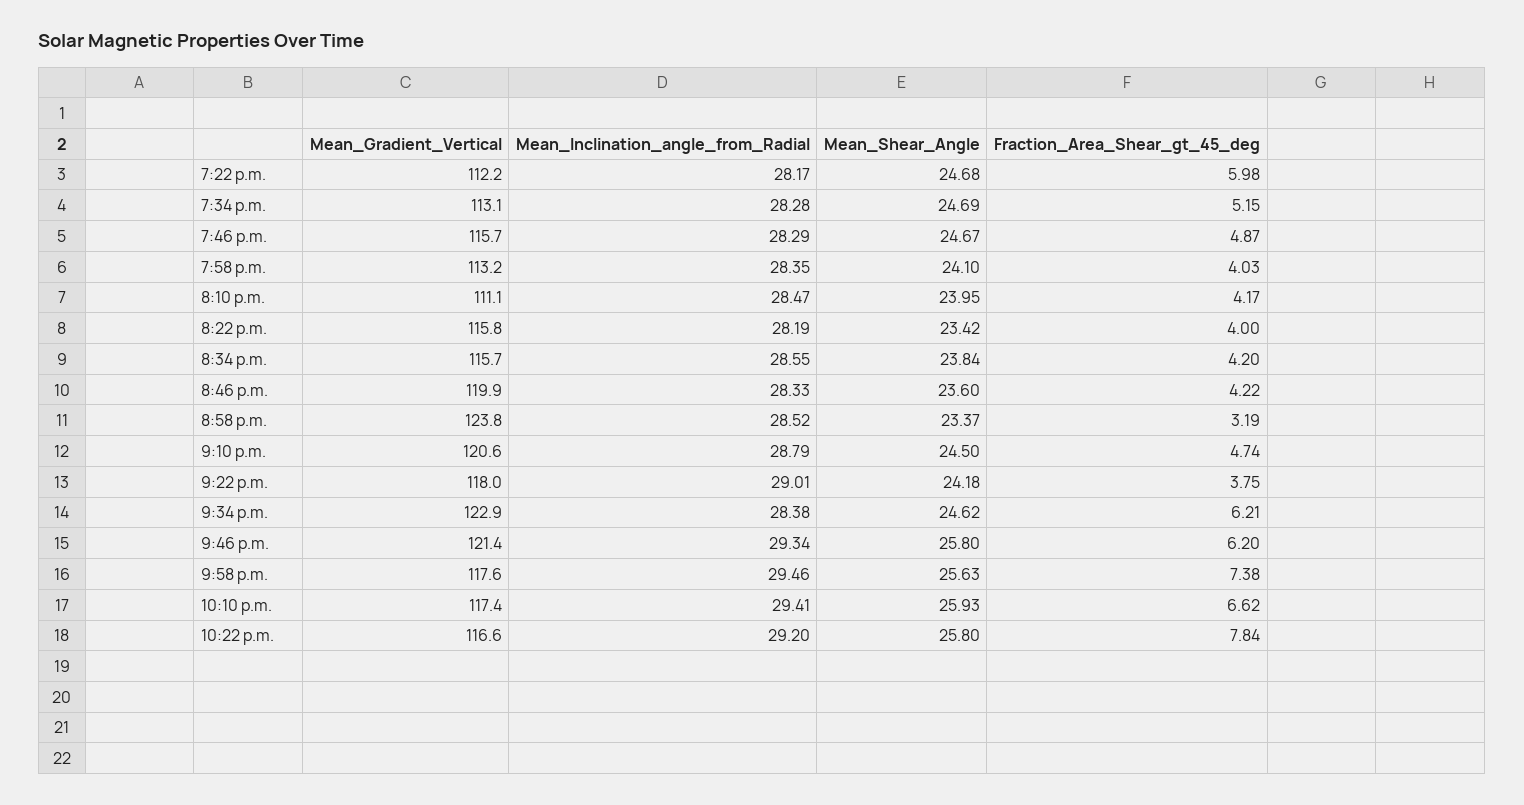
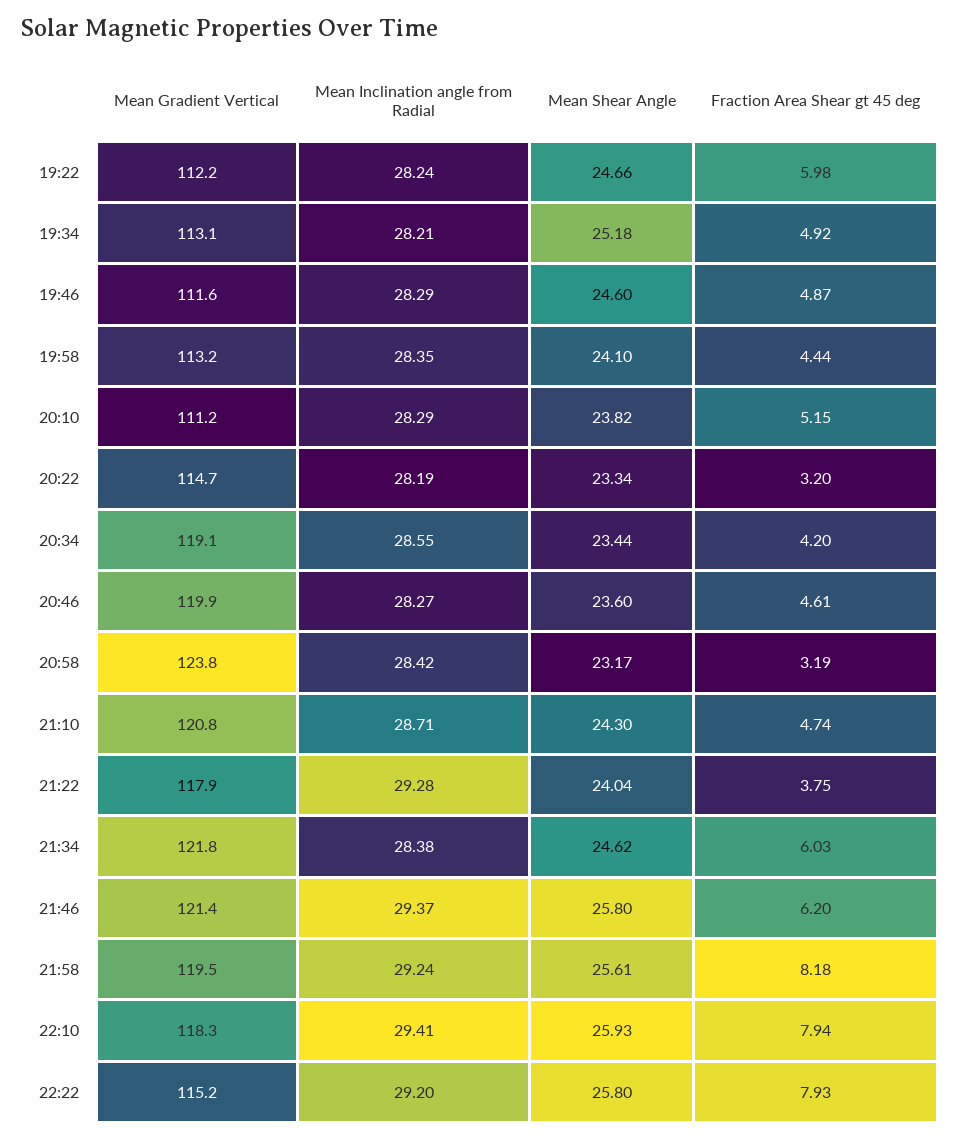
Mean_Inclination_angle_from_Radial, 7:22 p.m.: 28.17 -> 28.24
Mean_Shear_Angle, 7:22 p.m.: 24.68 -> 24.66
Mean_Inclination_angle_from_Radial, 7:34 p.m.: 28.28 -> 28.21
Mean_Shear_Angle, 7:34 p.m.: 24.69 -> 25.18
Fraction_Area_Shear_gt_45_deg, 7:34 p.m.: 5.15 -> 4.92
Mean_Gradient_Vertical, 7:46 p.m.: 115.7 -> 111.6
Mean_Shear_Angle, 7:46 p.m.: 24.67 -> 24.6
Fraction_Area_Shear_gt_45_deg, 7:58 p.m.: 4.03 -> 4.44
Mean_Gradient_Vertical, 8:10 p.m.: 111.1 -> 111.2
Mean_Inclination_angle_from_Radial, 8:10 p.m.: 28.47 -> 28.29
Mean_Shear_Angle, 8:10 p.m.: 23.95 -> 23.82
Fraction_Area_Shear_gt_45_deg, 8:10 p.m.: 4.17 -> 5.15
Mean_Gradient_Vertical, 8:22 p.m.: 115.8 -> 114.7
Mean_Shear_Angle, 8:22 p.m.: 23.42 -> 23.34
Fraction_Area_Shear_gt_45_deg, 8:22 p.m.: 4 -> 3.2
Mean_Gradient_Vertical, 8:34 p.m.: 115.7 -> 119.1
Mean_Shear_Angle, 8:34 p.m.: 23.84 -> 23.44
Mean_Inclination_angle_from_Radial, 8:46 p.m.: 28.33 -> 28.27
Fraction_Area_Shear_gt_45_deg, 8:46 p.m.: 4.22 -> 4.61
Mean_Inclination_angle_from_Radial, 8:58 p.m.: 28.52 -> 28.42
Mean_Shear_Angle, 8:58 p.m.: 23.37 -> 23.17
Mean_Gradient_Vertical, 9:10 p.m.: 120.6 -> 120.8
Mean_Inclination_angle_from_Radial, 9:10 p.m.: 28.79 -> 28.71
Mean_Shear_Angle, 9:10 p.m.: 24.5 -> 24.3
Mean_Gradient_Vertical, 9:22 p.m.: 118 -> 117.9
Mean_Inclination_angle_from_Radial, 9:22 p.m.: 29.01 -> 29.28
Mean_Shear_Angle, 9:22 p.m.: 24.18 -> 24.04
Mean_Gradient_Vertical, 9:34 p.m.: 122.9 -> 121.8
Fraction_Area_Shear_gt_45_deg, 9:34 p.m.: 6.21 -> 6.03
Mean_Inclination_angle_from_Radial, 9:46 p.m.: 29.34 -> 29.37
Mean_Gradient_Vertical, 9:58 p.m.: 117.6 -> 119.5
Mean_Inclination_angle_from_Radial, 9:58 p.m.: 29.46 -> 29.24
Mean_Shear_Angle, 9:58 p.m.: 25.63 -> 25.61
Fraction_Area_Shear_gt_45_deg, 9:58 p.m.: 7.38 -> 8.18
Mean_Gradient_Vertical, 10:10 p.m.: 117.4 -> 118.3
Fraction_Area_Shear_gt_45_deg, 10:10 p.m.: 6.62 -> 7.94
Mean_Gradient_Vertical, 10:22 p.m.: 116.6 -> 115.2
Fraction_Area_Shear_gt_45_deg, 10:22 p.m.: 7.84 -> 7.93

